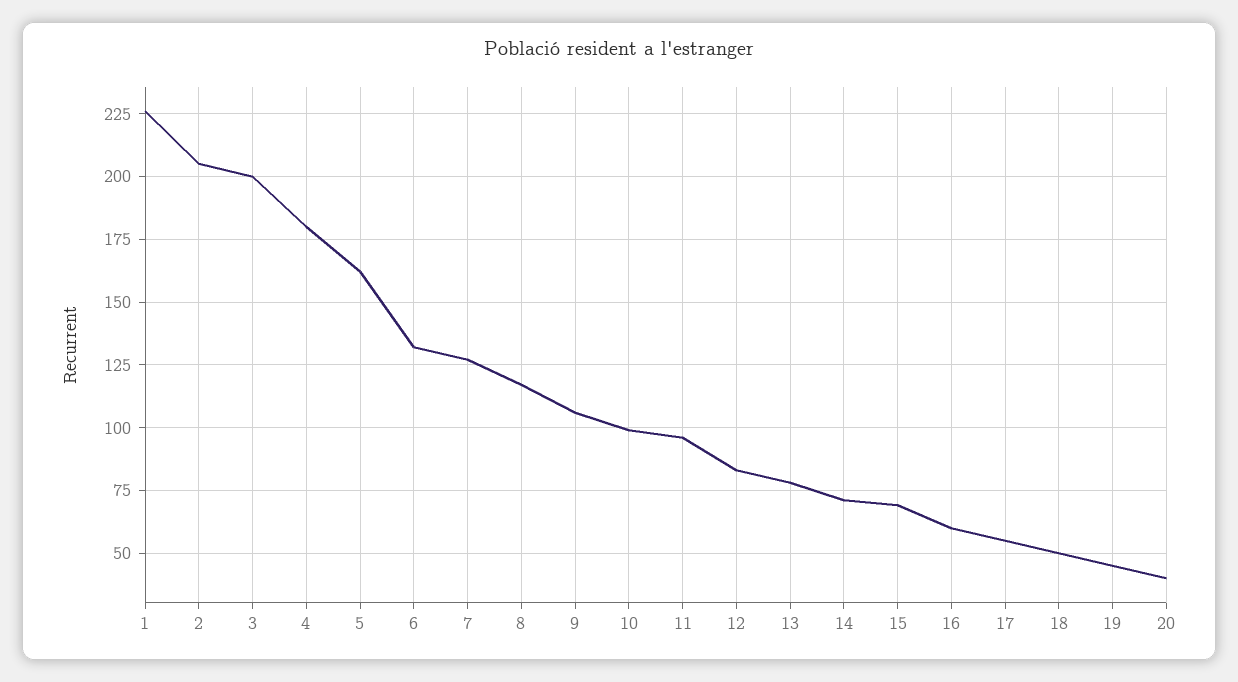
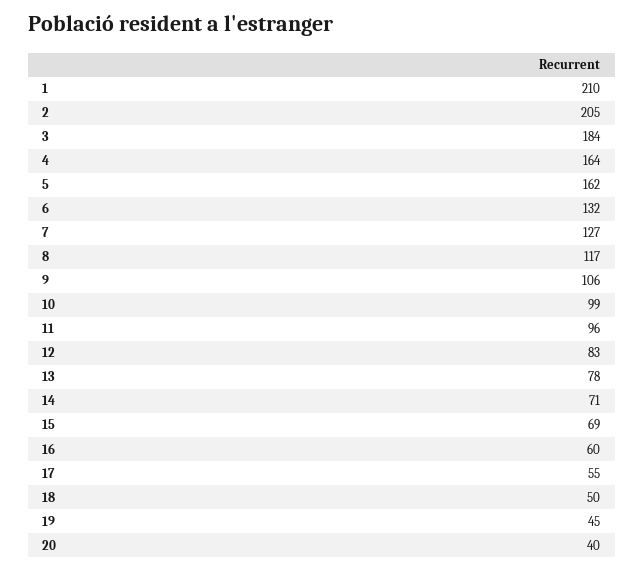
1: 225 -> 210
3: 200 -> 184
4: 180 -> 164

